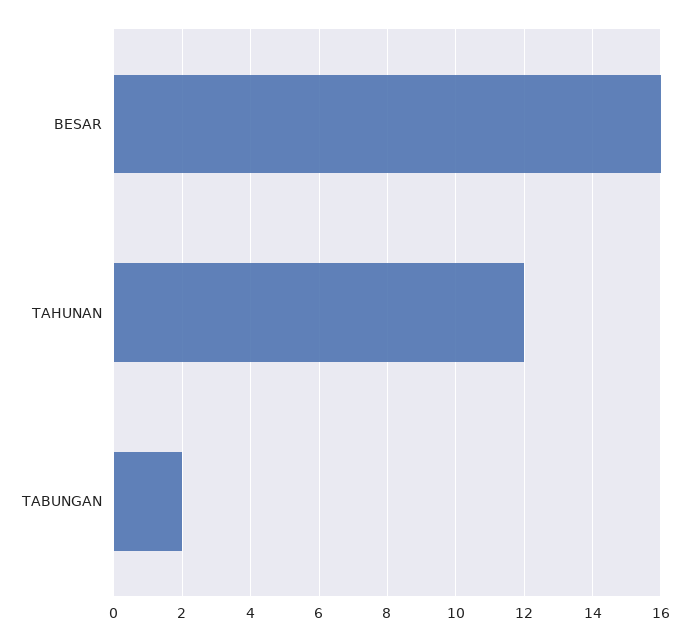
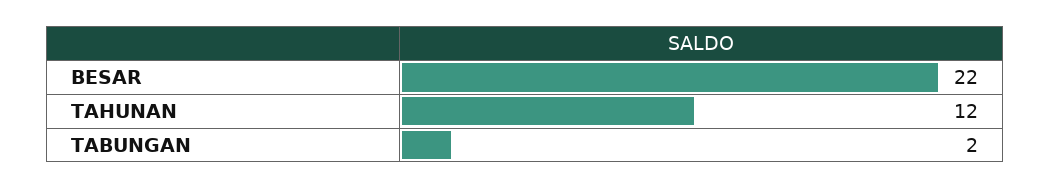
BESAR: 16 -> 22

